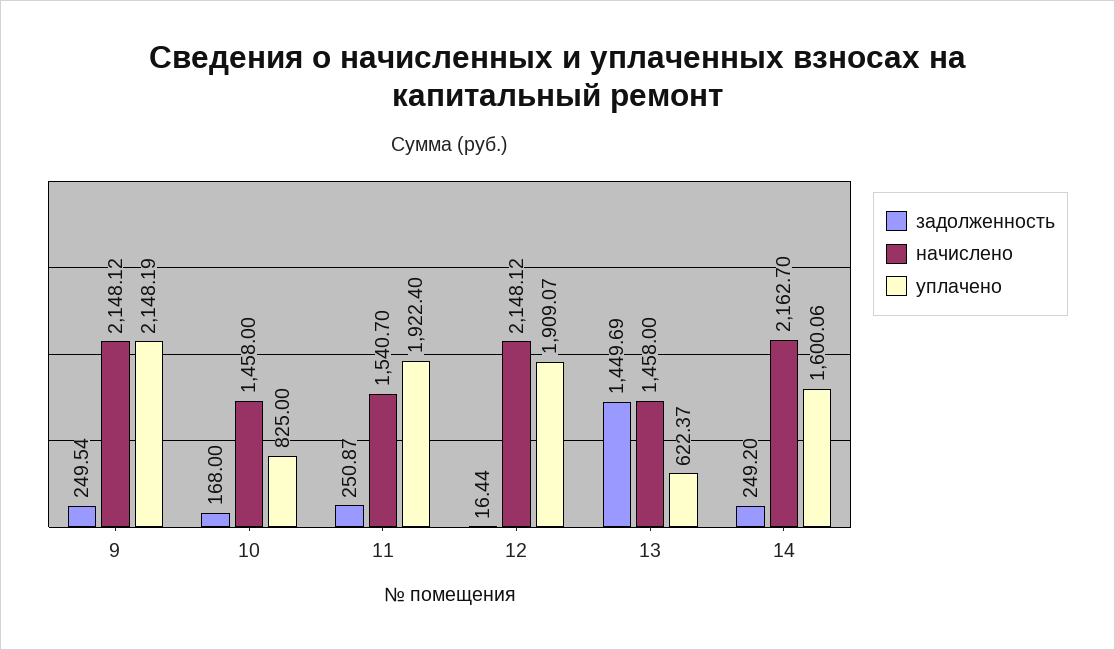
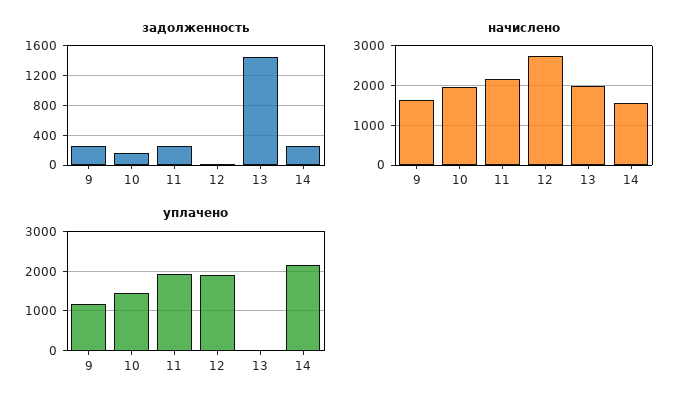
начислено, 9: 2148.12 -> 1600
уплачено, 9: 2148.19 -> 1200
начислено, 10: 1458 -> 2000
уплачено, 10: 825 -> 1400
начислено, 11: 1540.7 -> 2200
начислено, 12: 2148.12 -> 2800
начислено, 13: 1458 -> 2000
уплачено, 13: 622.37 -> 0
начислено, 14: 2162.7 -> 1600
уплачено, 14: 1600.06 -> 2200

